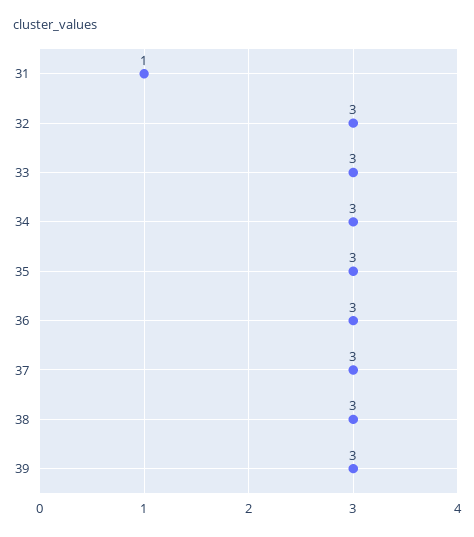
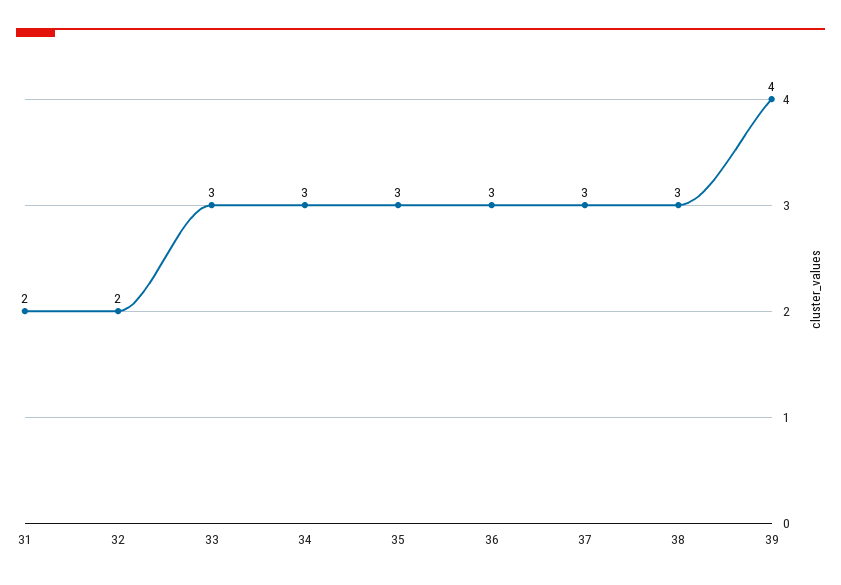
31: 1 -> 2
32: 3 -> 2
39: 3 -> 4

